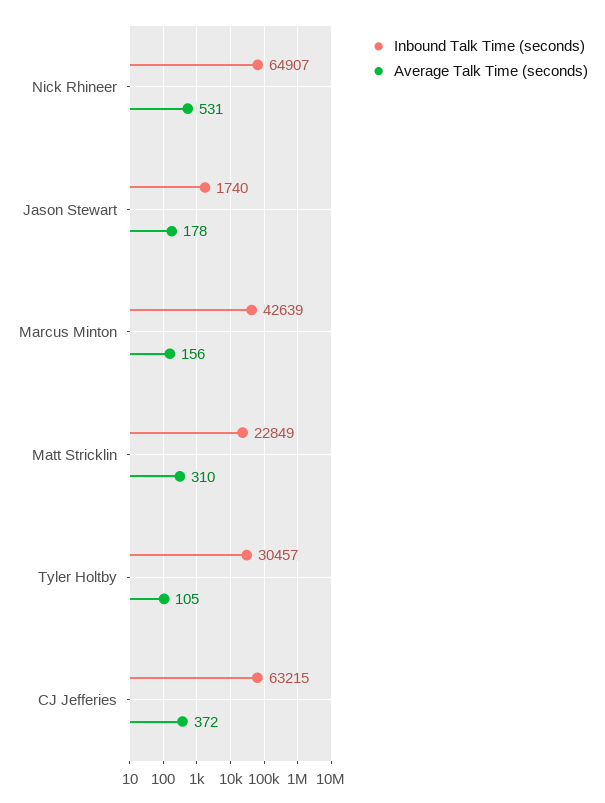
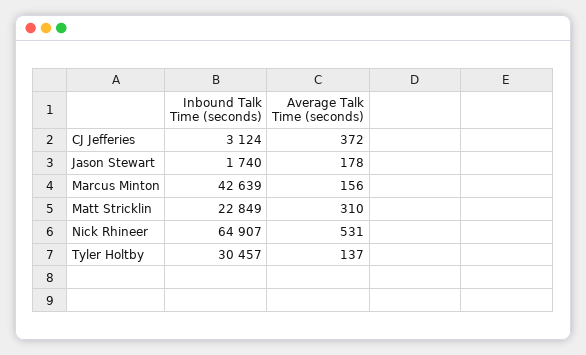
Average Talk Time (seconds), Tyler Holtby: 105 -> 137
Inbound Talk Time (seconds), CJ Jefferies: 63215 -> 3124

